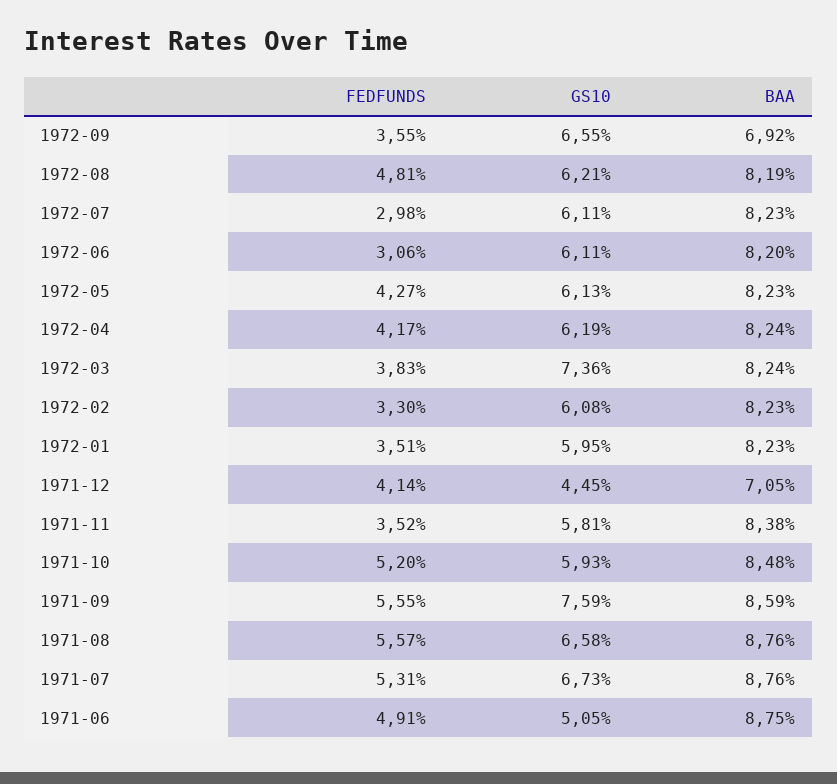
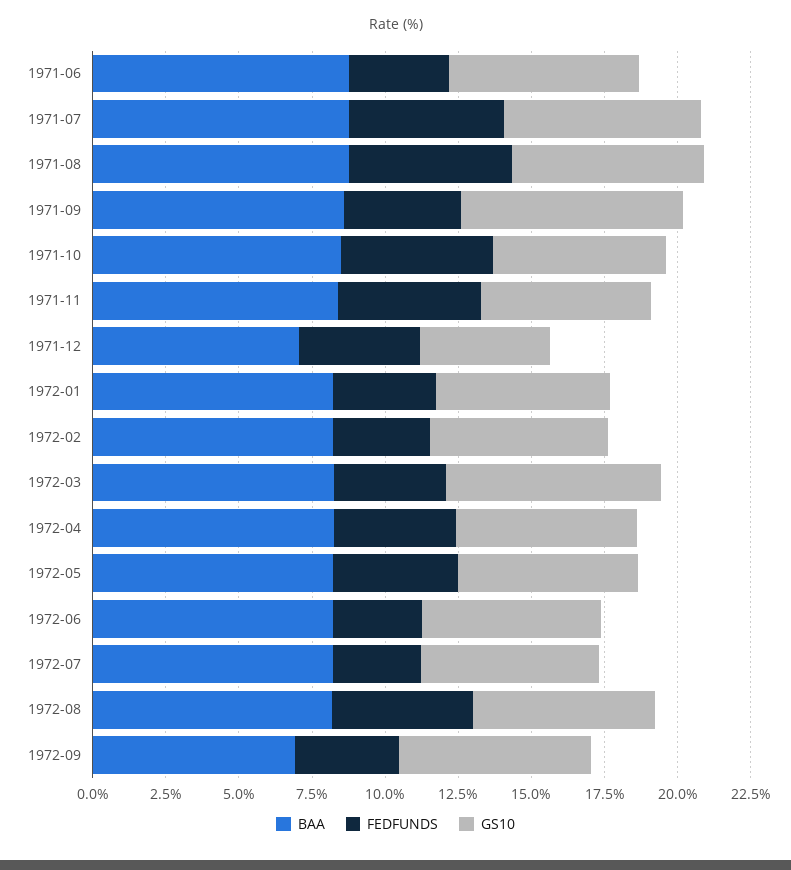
FEDFUNDS, 1971-11: 3.52 -> 5
FEDFUNDS, 1971-09: 5.55 -> 4
FEDFUNDS, 1971-06: 4.91 -> 3.5
GS10, 1971-06: 5.05 -> 6.5

